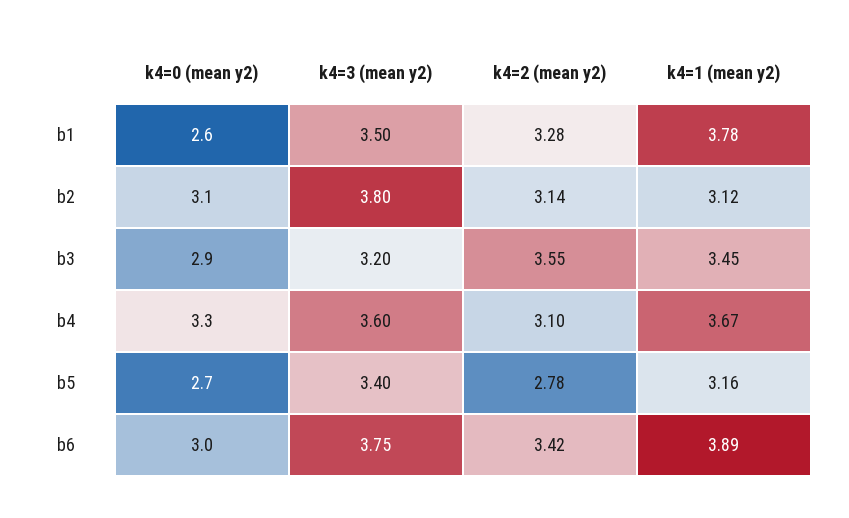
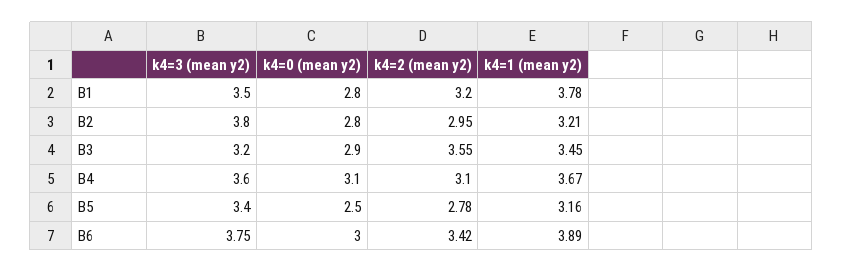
k4=0 (mean y2), b1: 2.6 -> 2.8
k4=2 (mean y2), b1: 3.28 -> 3.2
k4=0 (mean y2), b2: 3.1 -> 2.8
k4=2 (mean y2), b2: 3.14 -> 2.95
k4=1 (mean y2), b2: 3.12 -> 3.21
k4=0 (mean y2), b4: 3.3 -> 3.1
k4=0 (mean y2), b5: 2.7 -> 2.5

